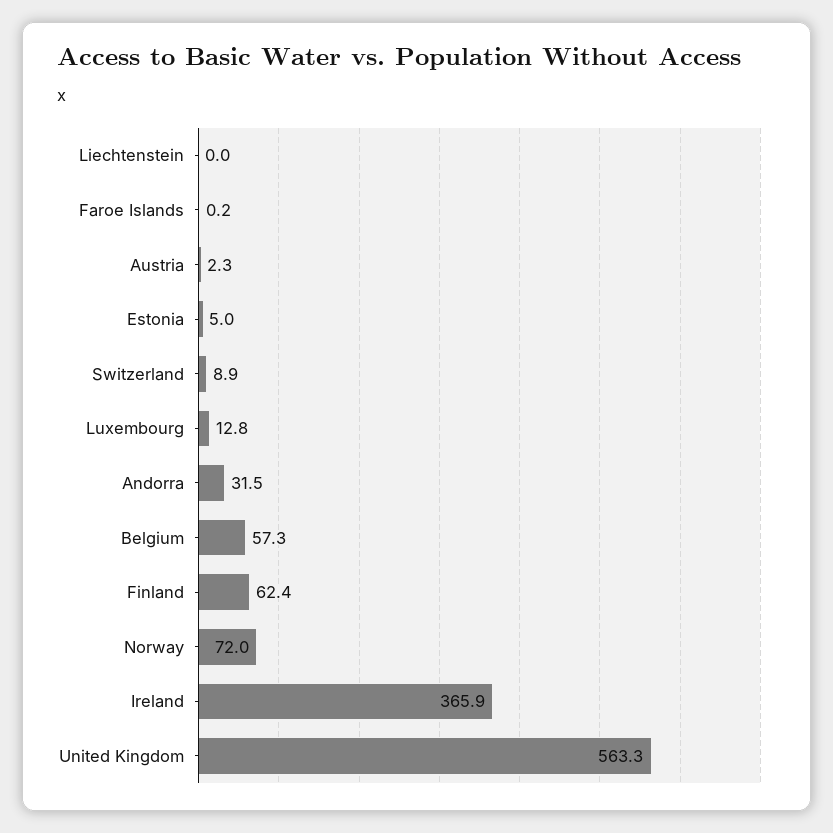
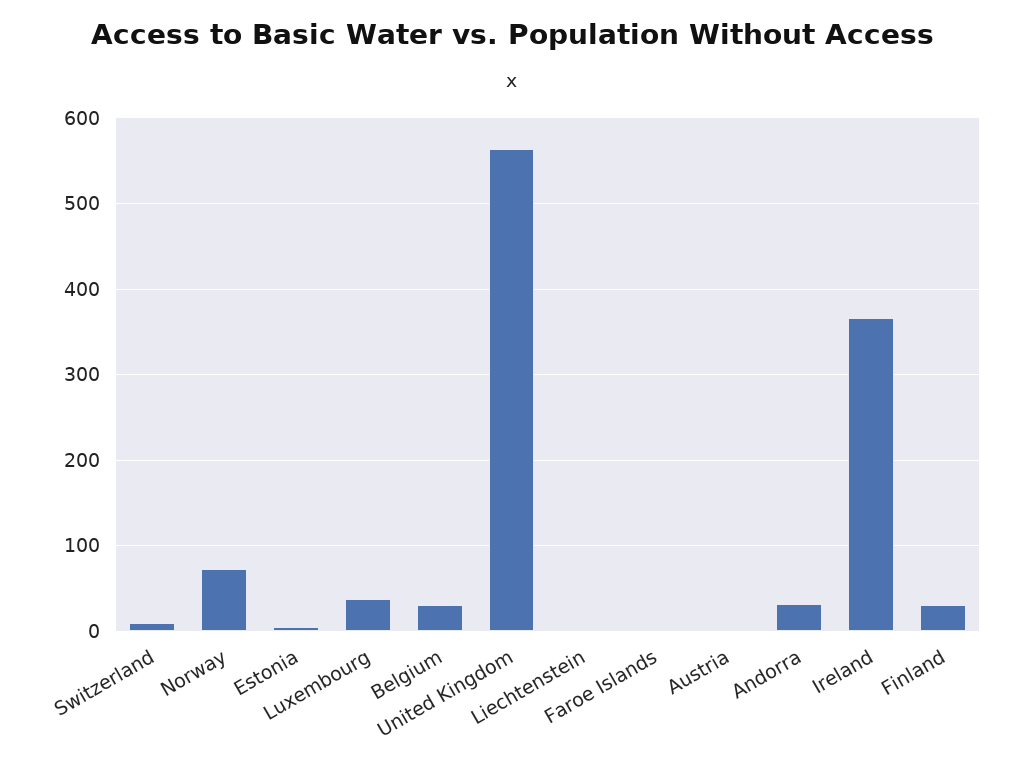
Luxembourg: 12.8 -> 40
Belgium: 57.3 -> 30
Finland: 62.4 -> 30

